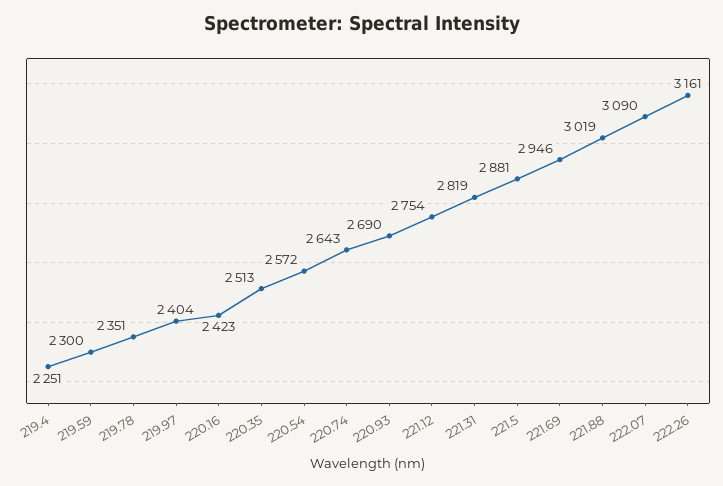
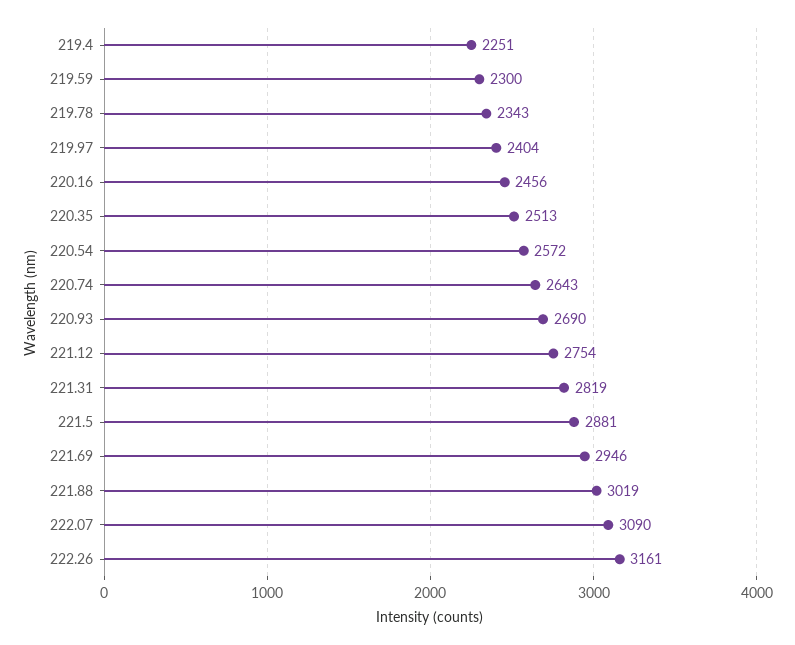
219.78: 2351 -> 2343
220.16: 2423 -> 2456

